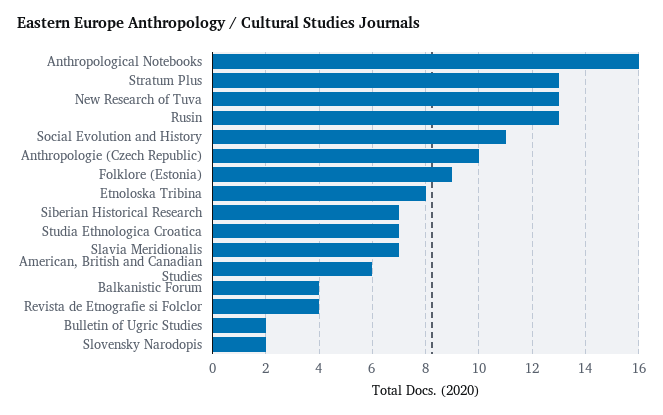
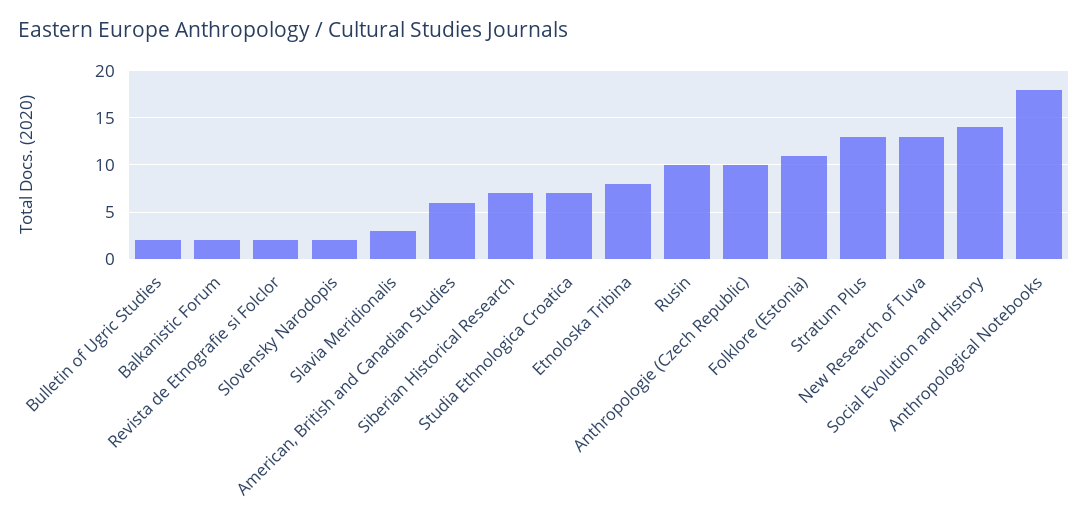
Anthropological Notebooks: 16 -> 18
Rusin: 13 -> 10
Social Evolution and History: 11 -> 14
Folklore (Estonia): 9 -> 11
Slavia Meridionalis: 7 -> 3
Balkanistic Forum: 4 -> 2
Revista de Etnografie si Folclor: 4 -> 2

